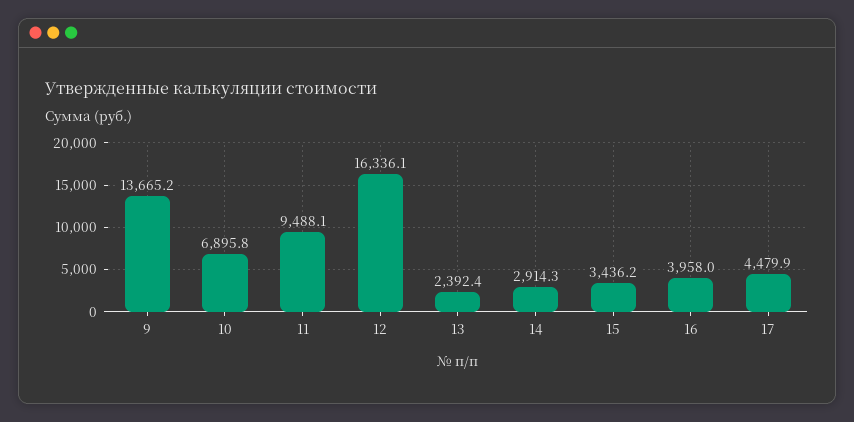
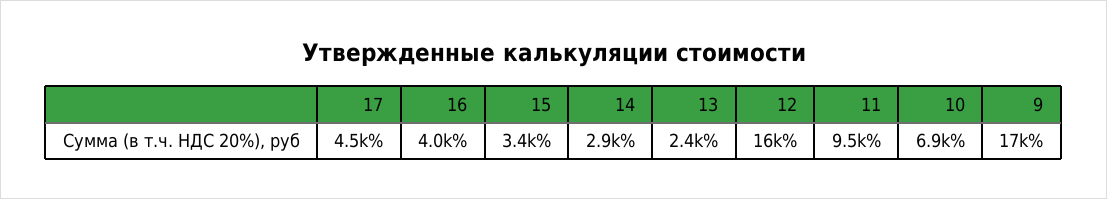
9: 13665.2 -> 17000

